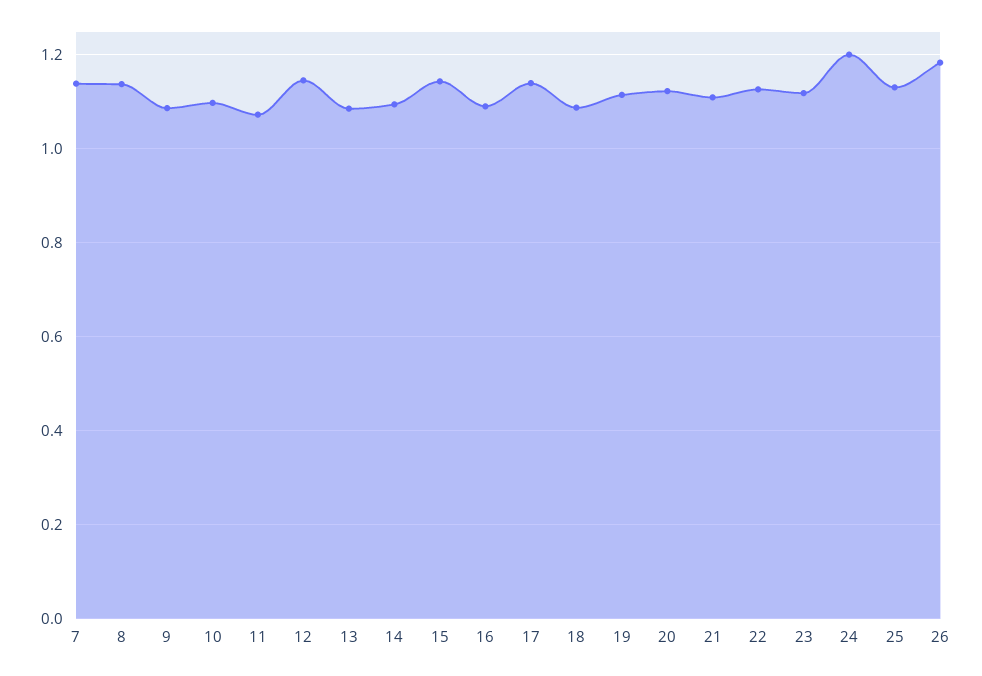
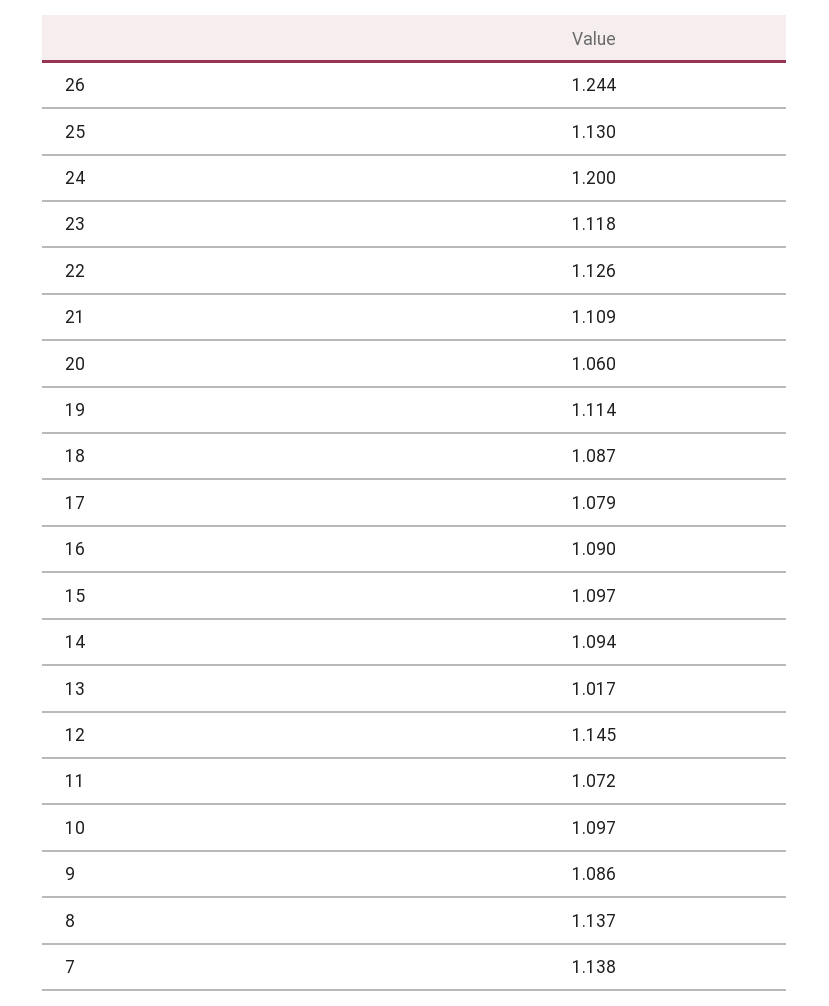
13: 1.08 -> 1.017
15: 1.14 -> 1.097
17: 1.14 -> 1.079
20: 1.12 -> 1.06
26: 1.18 -> 1.244

